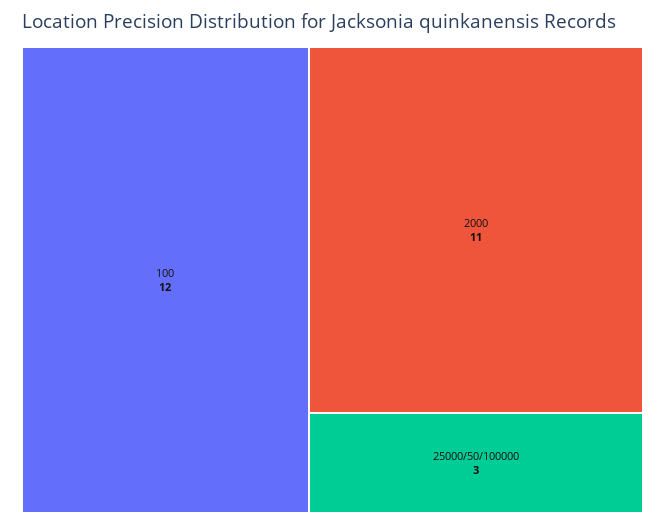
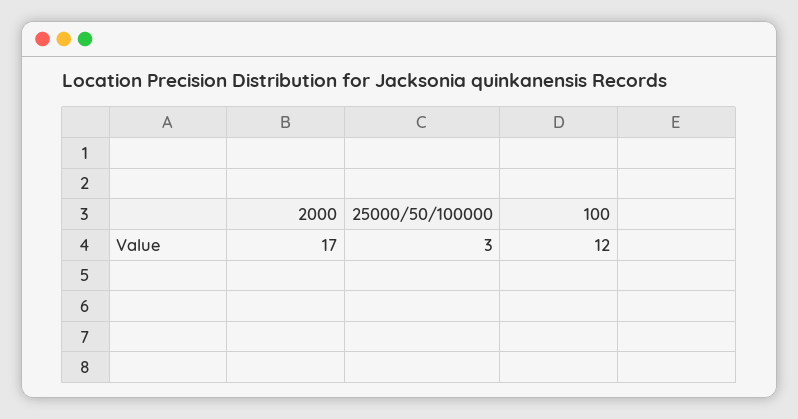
2000: 11 -> 17

